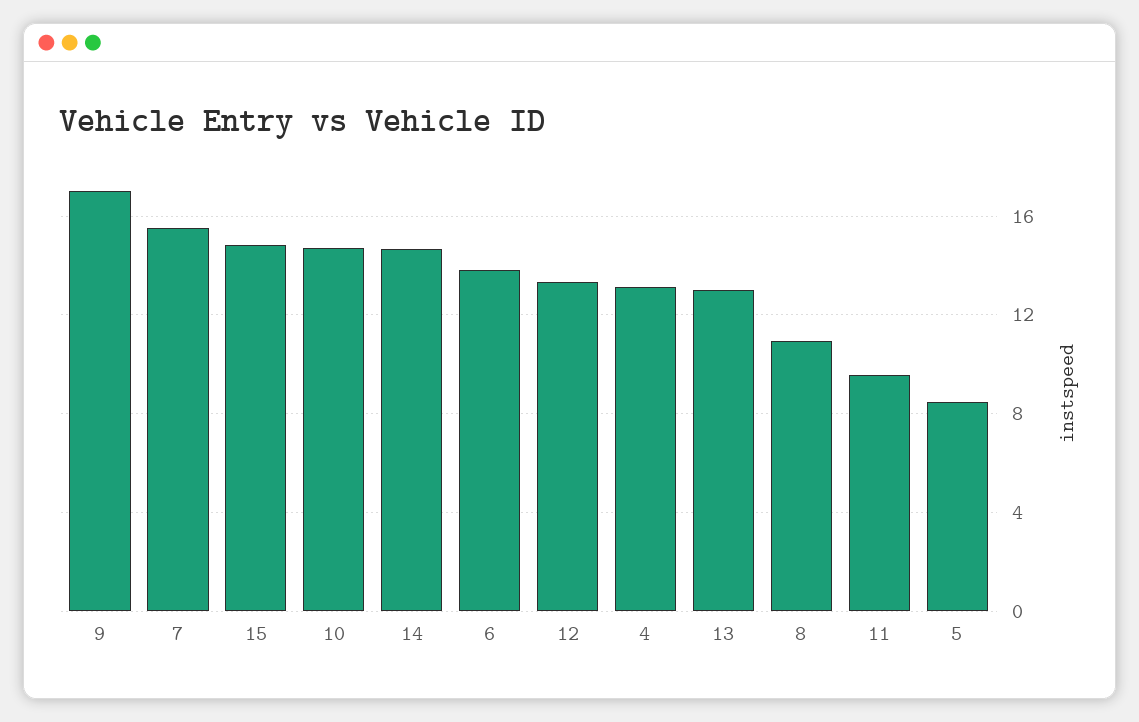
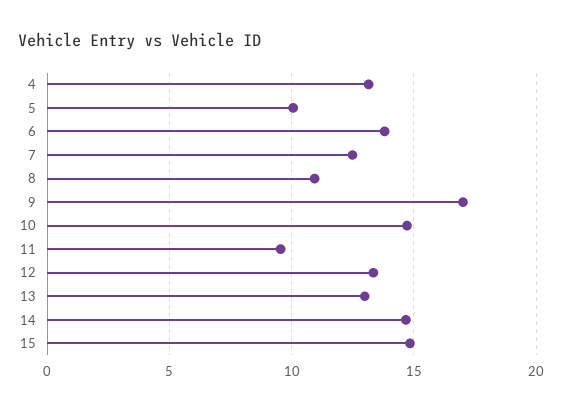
7: 15.5 -> 12.5
5: 8.5 -> 10

